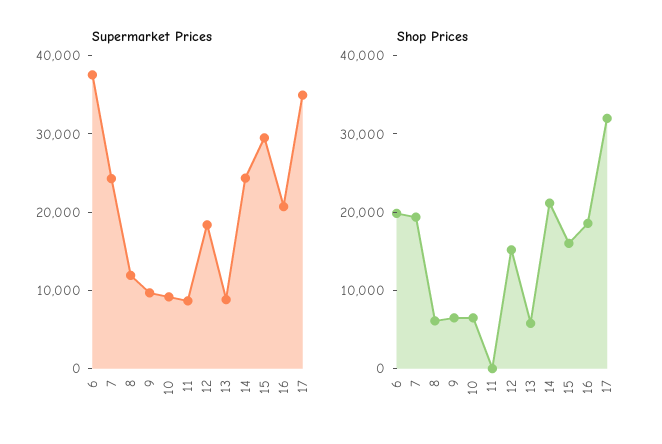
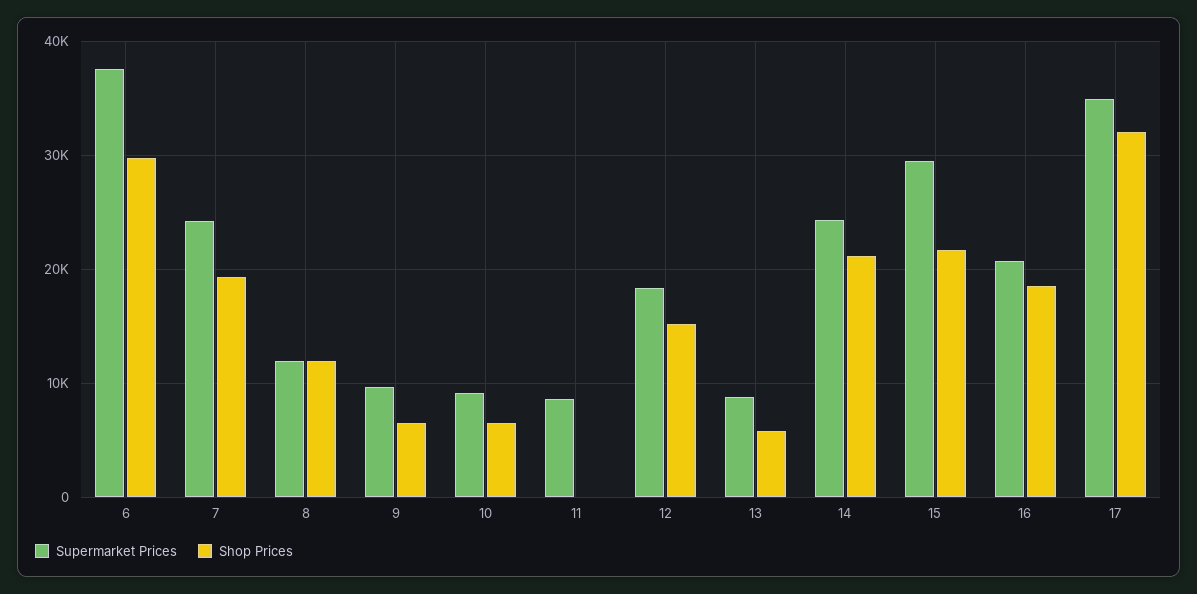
Shop Prices, 6: 20000 -> 30000
Shop Prices, 8: 6000 -> 12000
Shop Prices, 15: 16000 -> 22000

